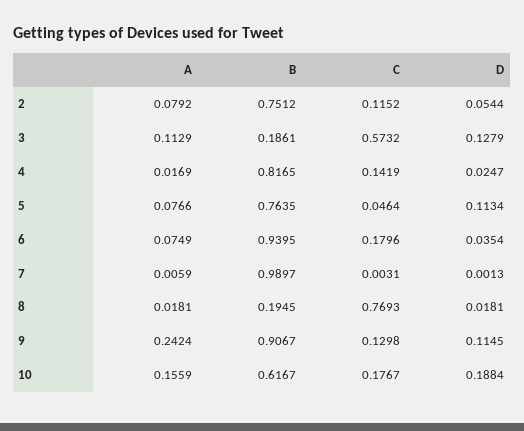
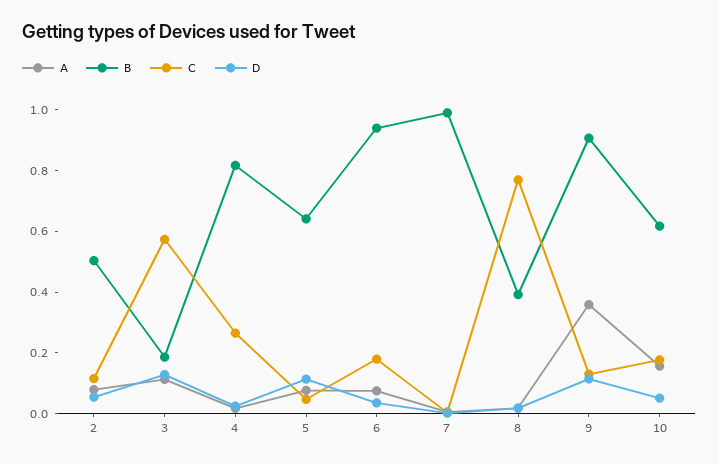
B, 2: 0.7512 -> 0.5
C, 4: 0.1419 -> 0.25
B, 5: 0.7635 -> 0.65
B, 8: 0.1945 -> 0.4
A, 9: 0.2424 -> 0.35
D, 10: 0.1884 -> 0.05

